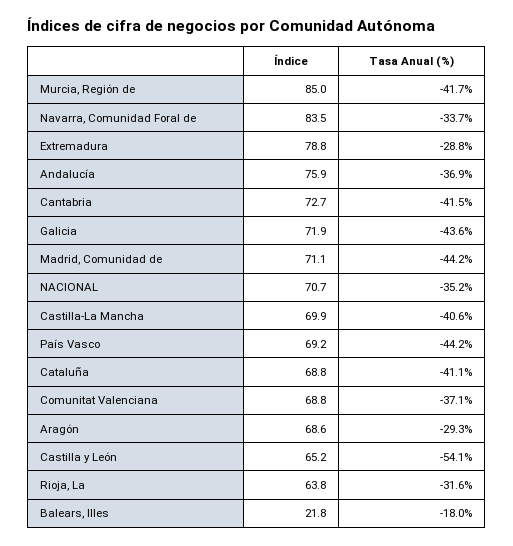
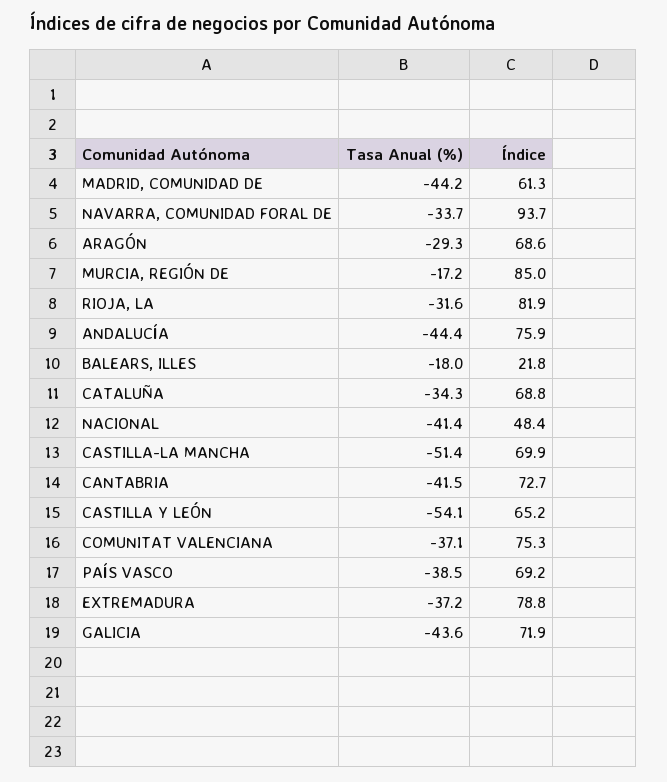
Tasa Anual (%), Murcia, Región de: -41.7 -> -17.2
Índice, Navarra, Comunidad Foral de: 83.5 -> 93.7
Tasa Anual (%), Extremadura: -28.8 -> -37.2
Tasa Anual (%), Andalucía: -36.9 -> -44.4
Índice, Madrid, Comunidad de: 71.1 -> 61.3
Índice, NACIONAL: 70.7 -> 48.4
Tasa Anual (%), NACIONAL: -35.2 -> -41.4
Tasa Anual (%), Castilla-La Mancha: -40.6 -> -51.4
Tasa Anual (%), País Vasco: -44.2 -> -38.5
Tasa Anual (%), Cataluña: -41.1 -> -34.3
Índice, Comunitat Valenciana: 68.8 -> 75.3
Índice, Rioja, La: 63.8 -> 81.9

